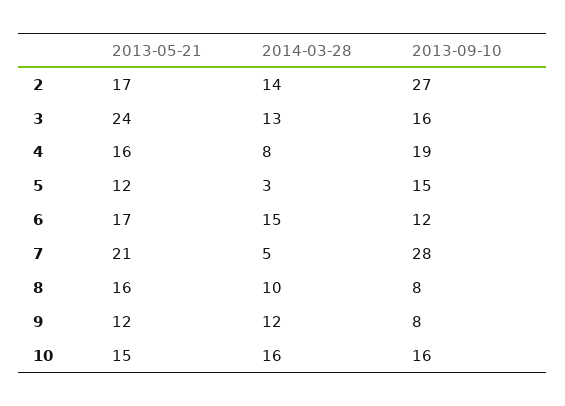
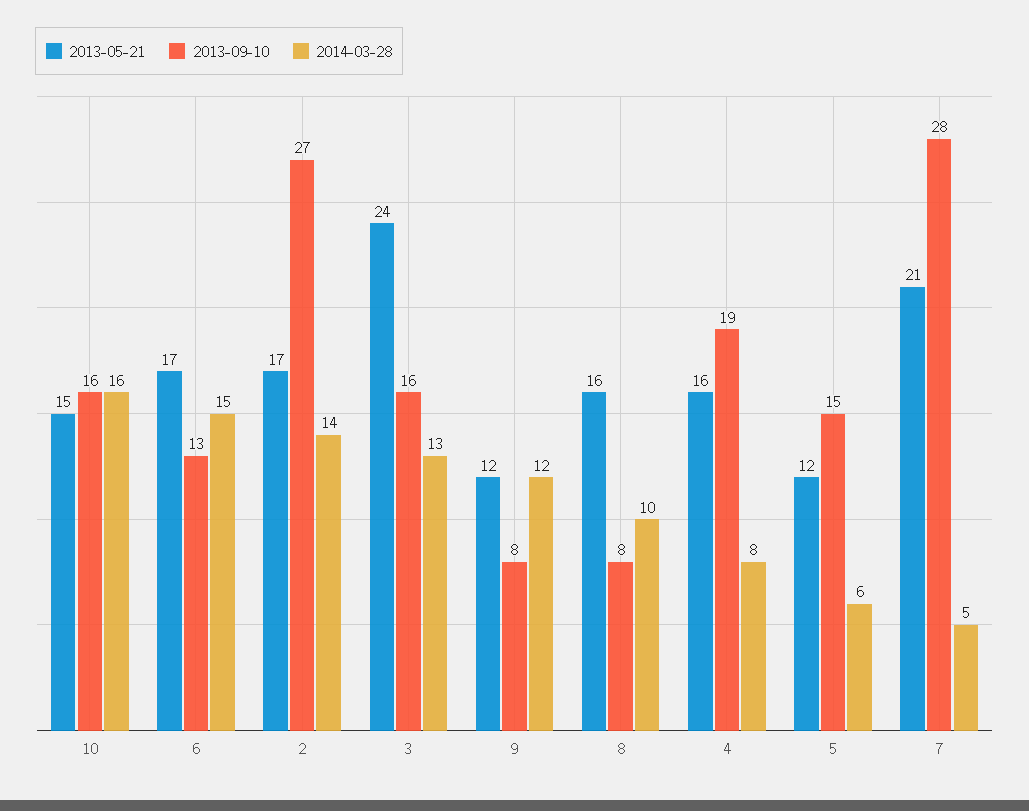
2014-03-28, 5: 3 -> 6
2013-09-10, 6: 12 -> 13

